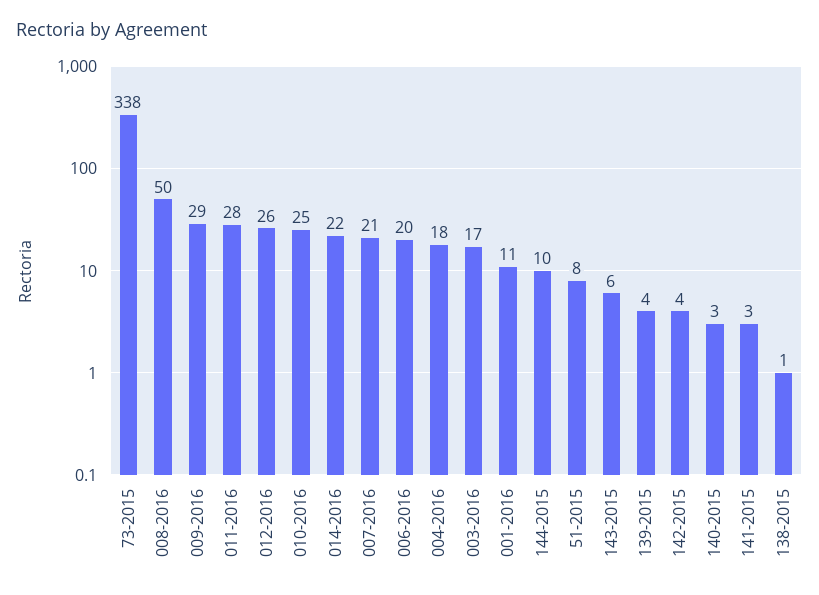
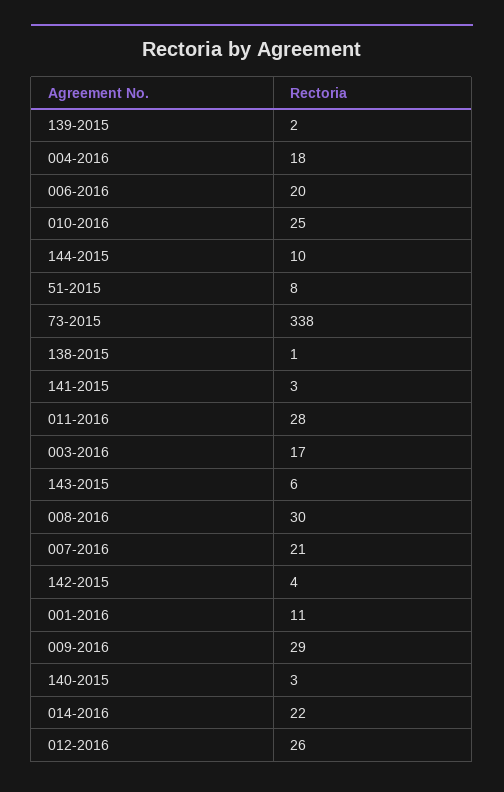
008-2016: 50 -> 30
139-2015: 4 -> 2

